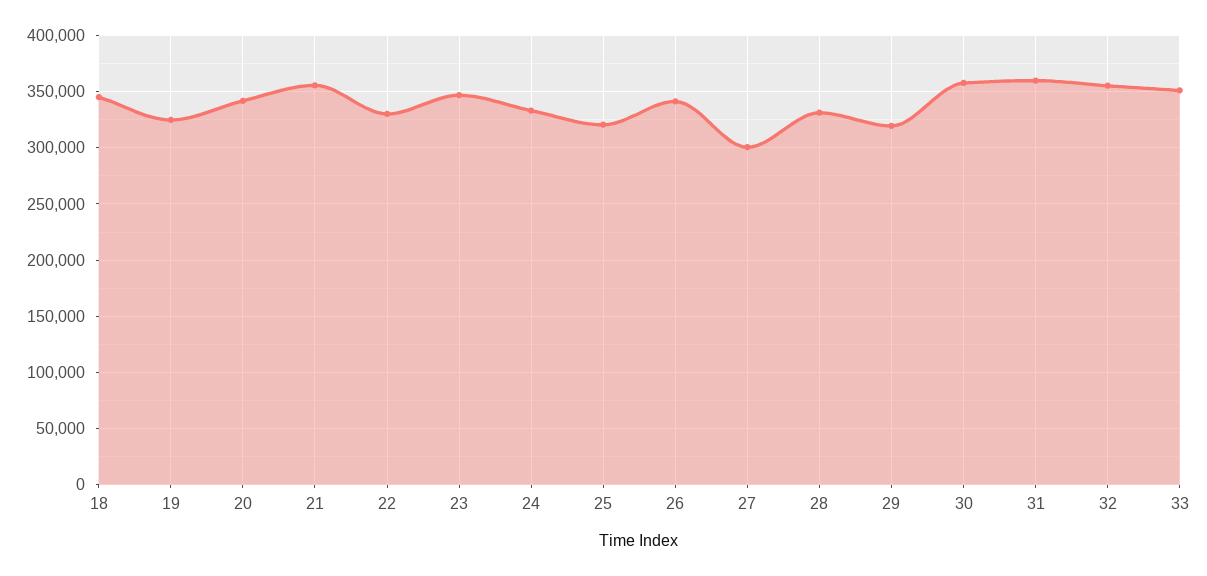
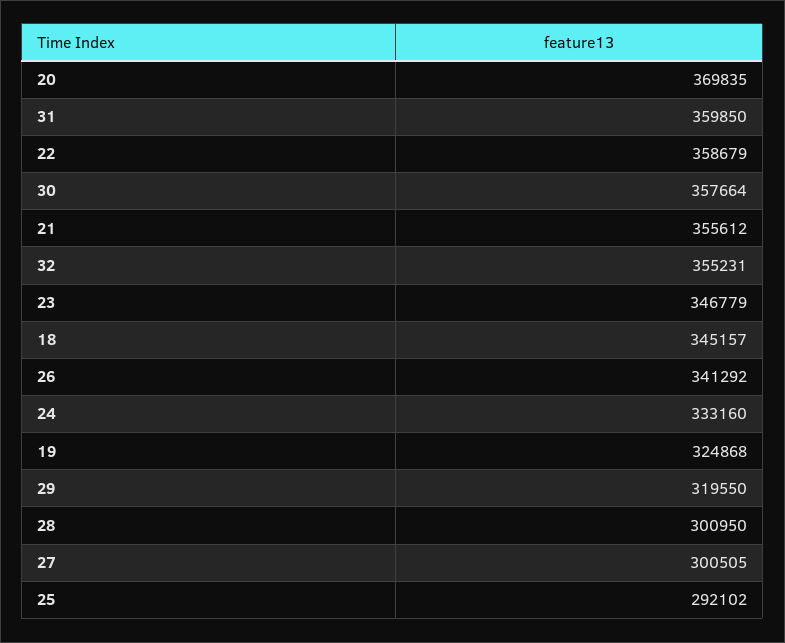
20: 340000 -> 369835
22: 330000 -> 358679
25: 320000 -> 292102
28: 330000 -> 300950
33: 350000 -> none

